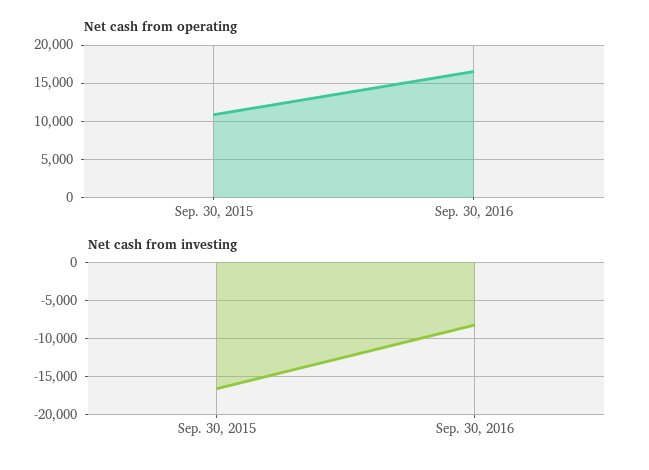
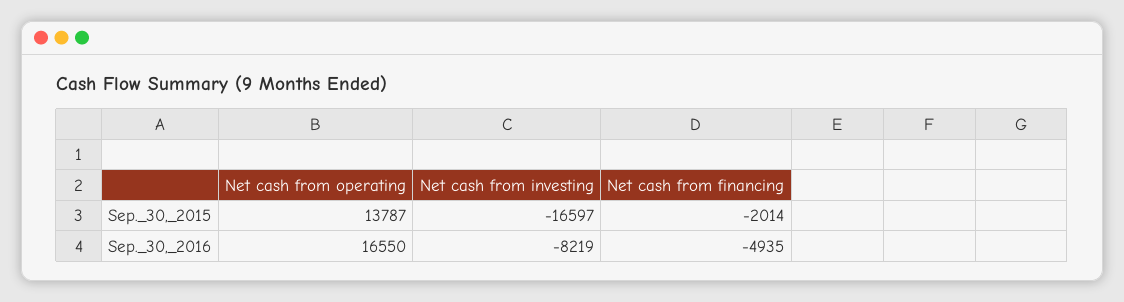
Net cash from operating, Sep. 30, 2015: 11000 -> 13787
Net cash from financing, Sep. 30, 2015: none -> -2014
Net cash from financing, Sep. 30, 2016: none -> -4935

